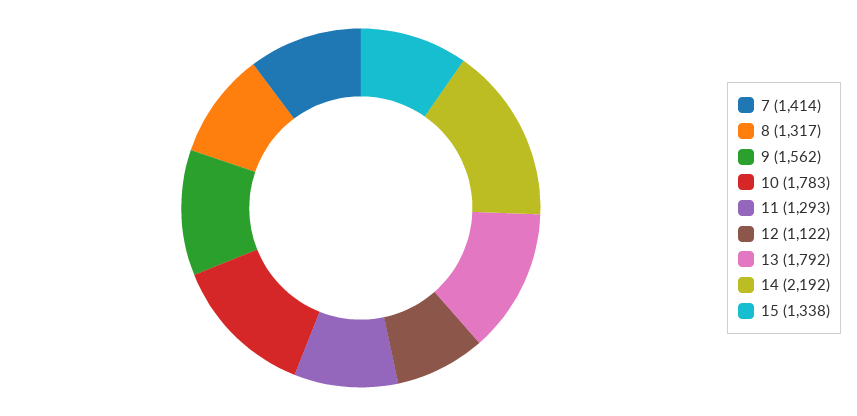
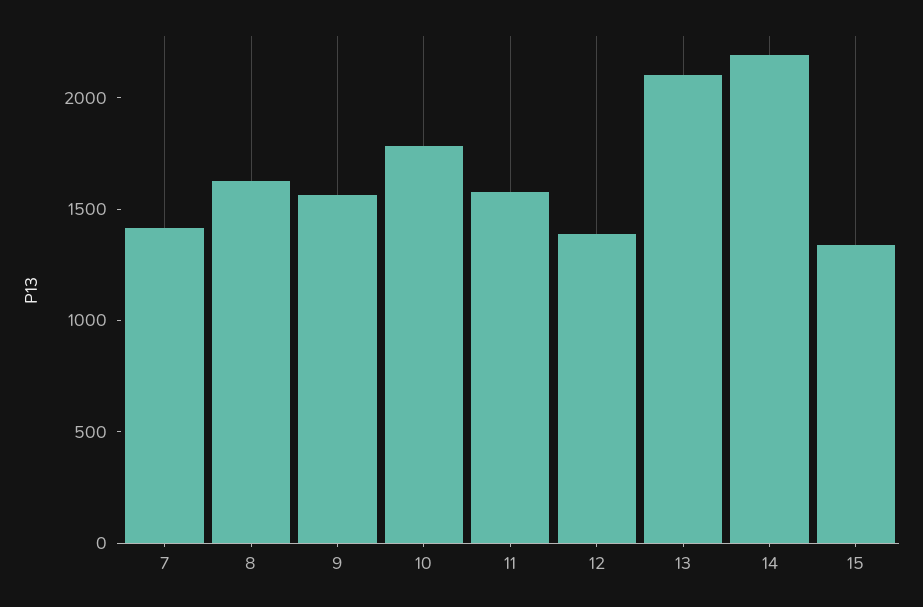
8: 1317 -> 1600
11: 1293 -> 1600
12: 1122 -> 1400
13: 1792 -> 2100

